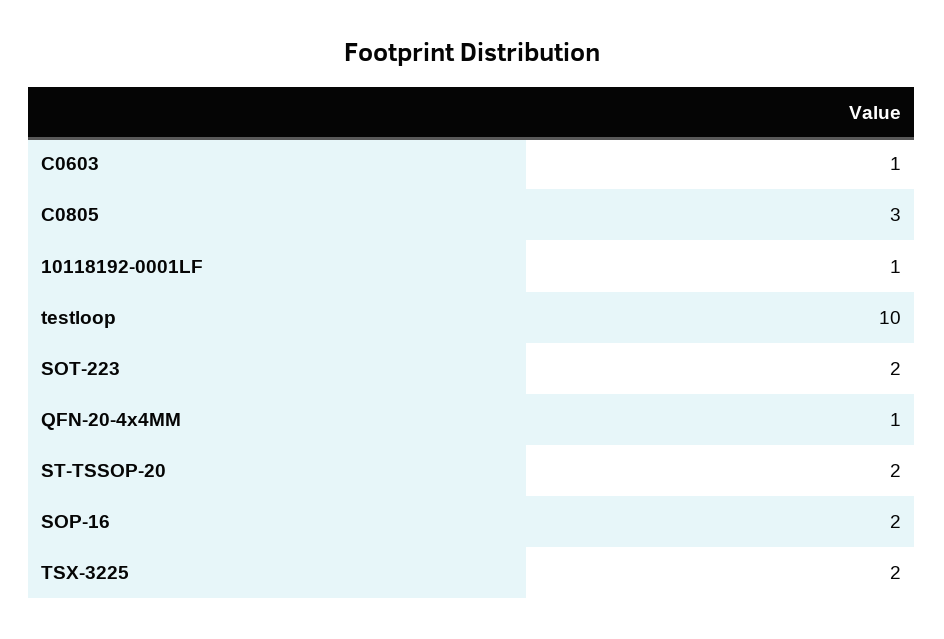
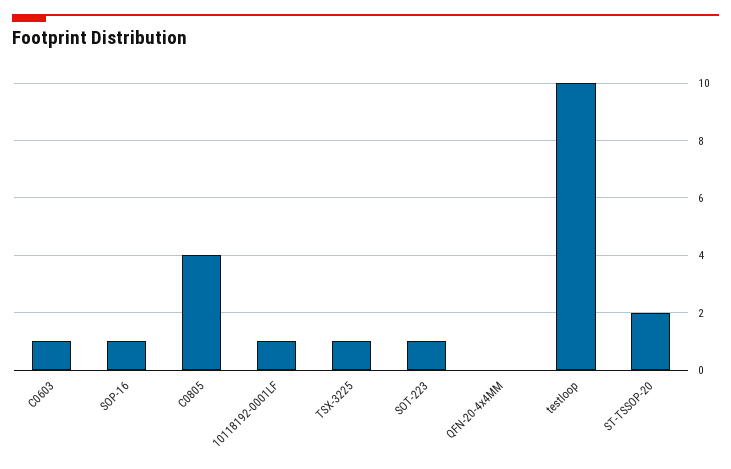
C0805: 3 -> 4
SOT-223: 2 -> 1
QFN-20-4x4MM: 1 -> 0
SOP-16: 2 -> 1
TSX-3225: 2 -> 1

